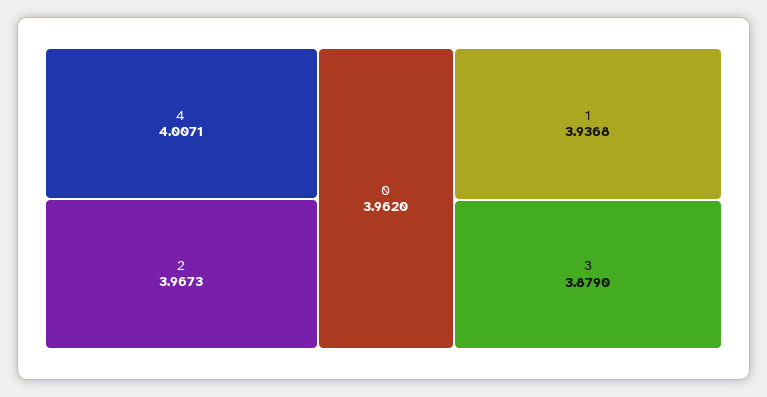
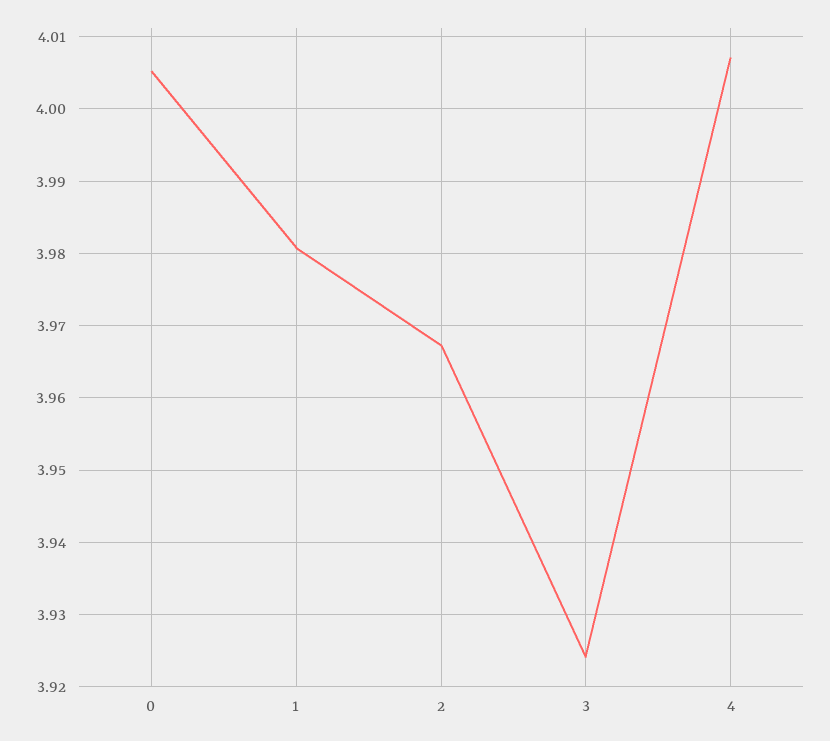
0: 3.962 -> 4.005
1: 3.9368 -> 3.981
3: 3.879 -> 3.924

